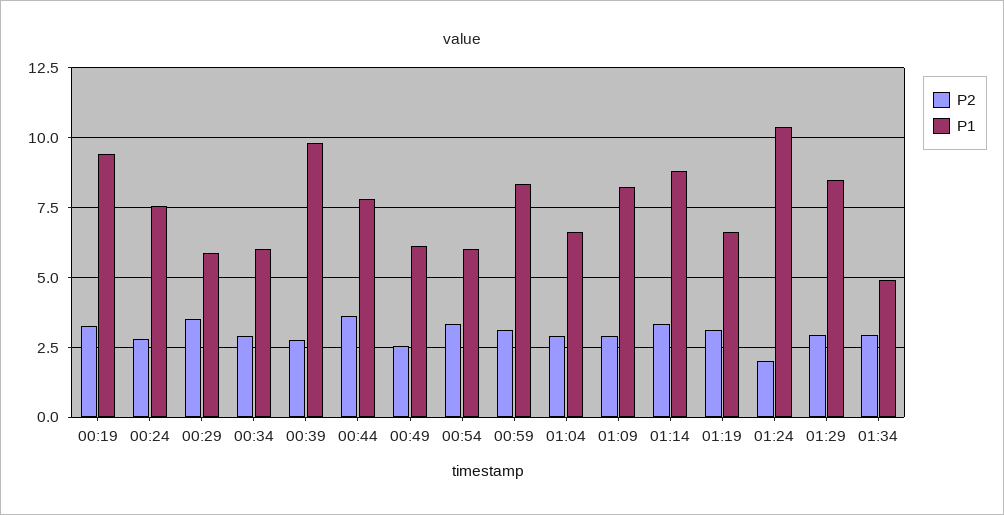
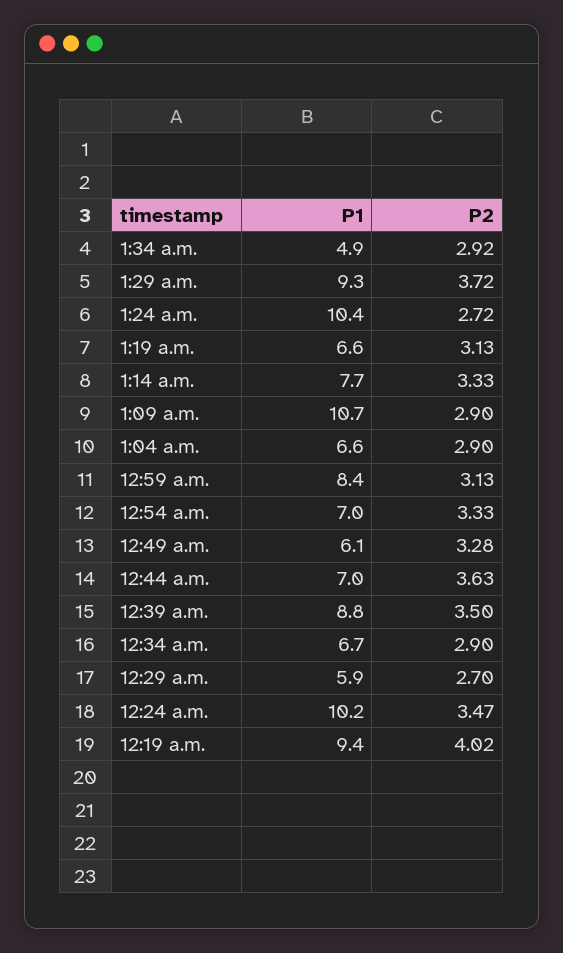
P2, 00:19: 3.25 -> 4.02
P2, 00:24: 2.75 -> 3.47
P1, 00:24: 7.5 -> 10.2
P2, 00:29: 3.5 -> 2.7
P1, 00:34: 6 -> 6.7
P2, 00:39: 2.75 -> 3.5
P1, 00:39: 9.75 -> 8.8
P1, 00:44: 7.75 -> 7
P2, 00:49: 2.5 -> 3.28
P1, 00:54: 6 -> 7
P1, 01:09: 8.25 -> 10.7
P1, 01:14: 8.75 -> 7.7
P2, 01:24: 2 -> 2.72
P2, 01:29: 3 -> 3.72
P1, 01:29: 8.5 -> 9.3

